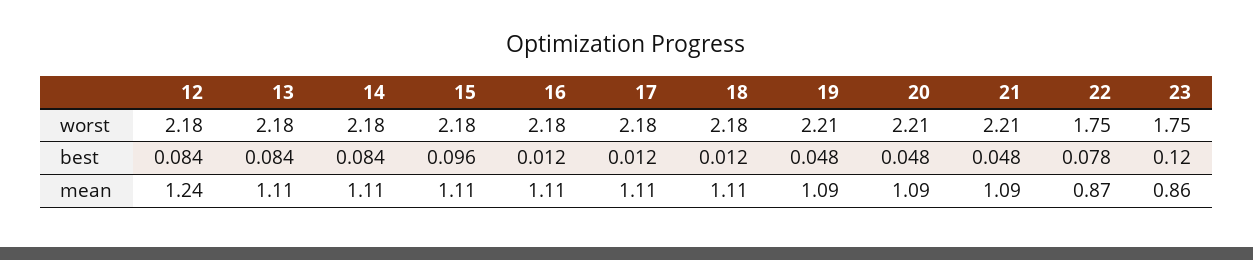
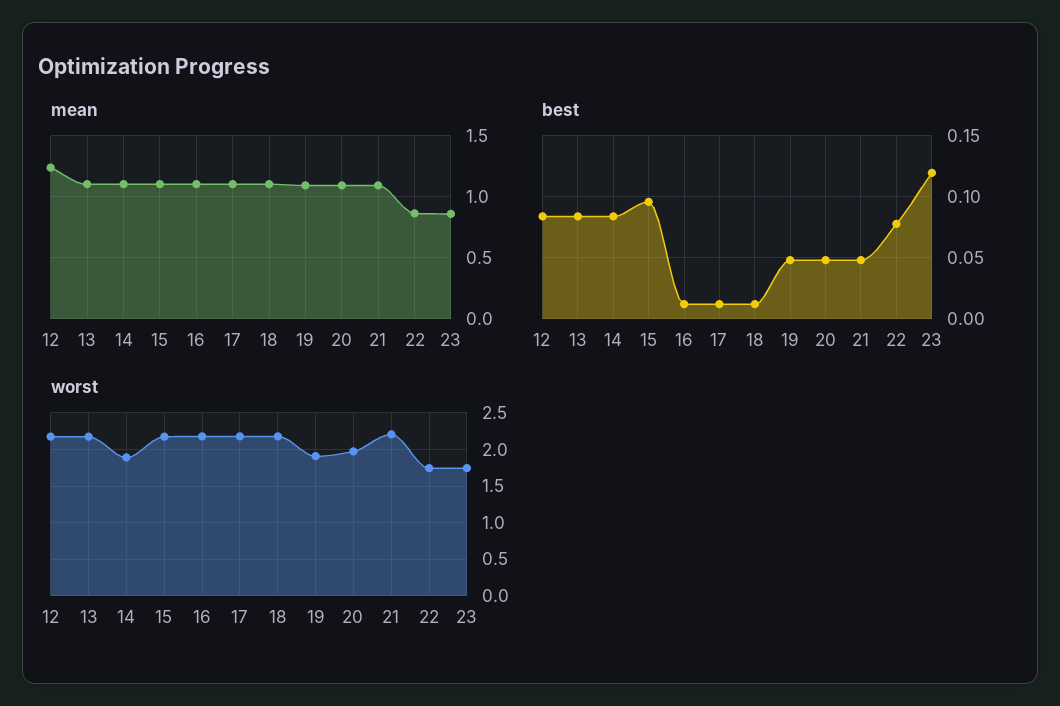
worst, 14: 2.18 -> 1.9
worst, 19: 2.21 -> 1.9
worst, 20: 2.21 -> 2

